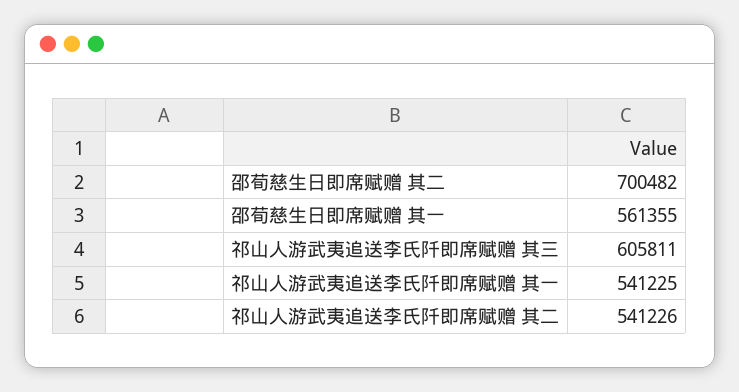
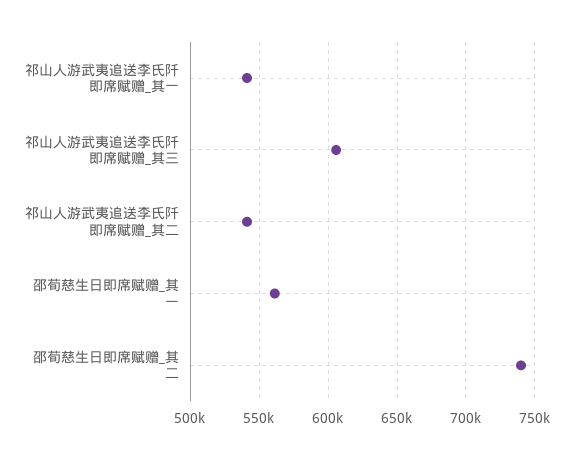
邵荀慈生日即席赋赠 其二: 700482 -> 740000

